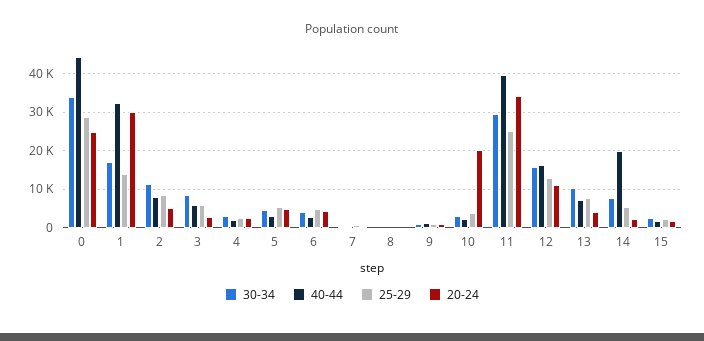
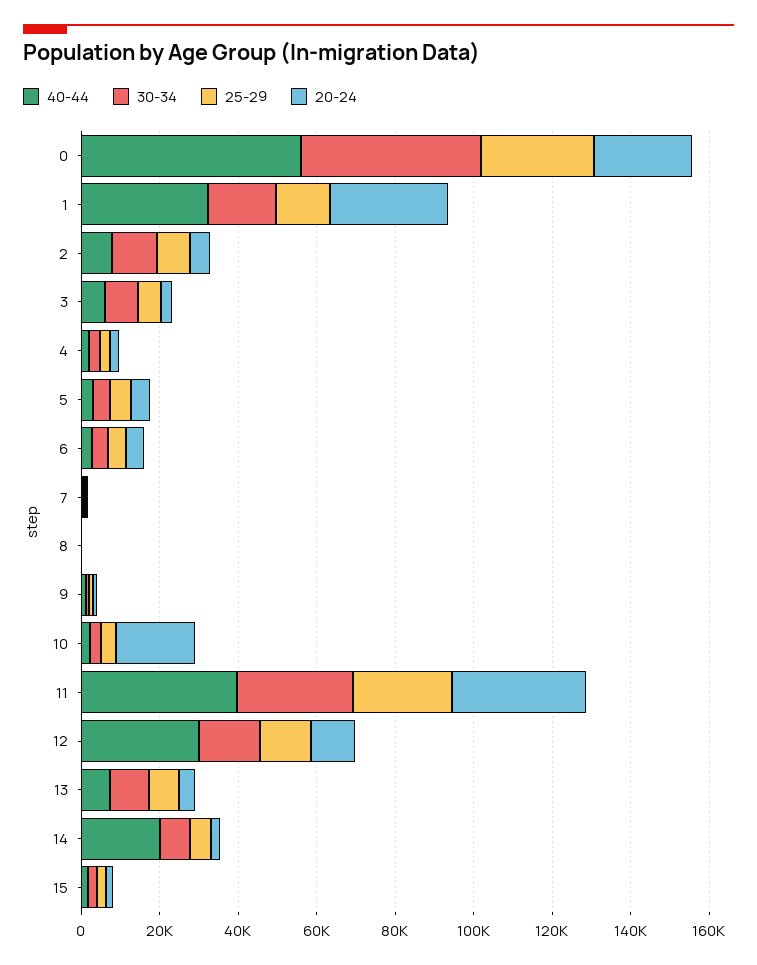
30-34, 0: 34000 -> 45000
40-44, 0: 44000 -> 55000
40-44, 12: 16000 -> 30000

